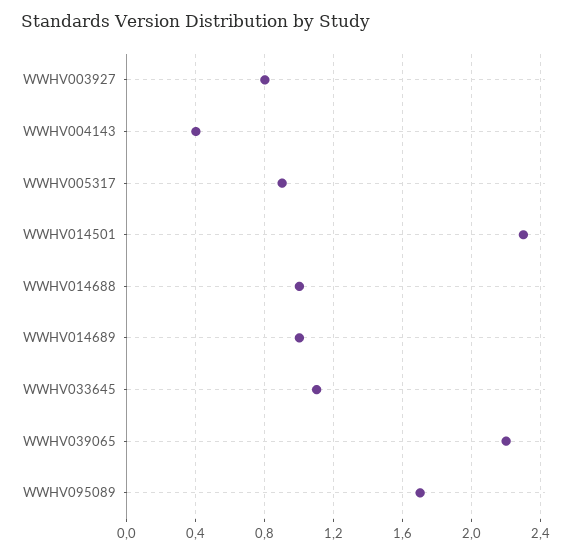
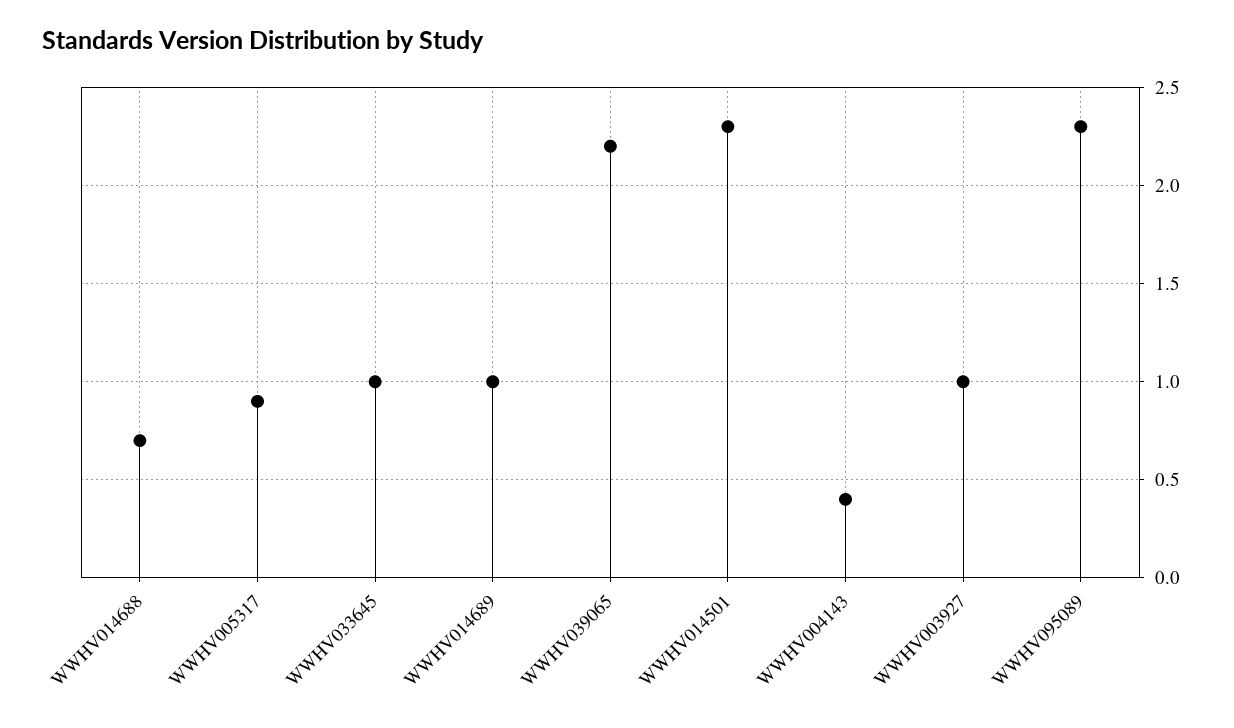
WWHV003927: 0.8 -> 1
WWHV014688: 1 -> 0.7
WWHV033645: 1.1 -> 1
WWHV095089: 1.7 -> 2.3

